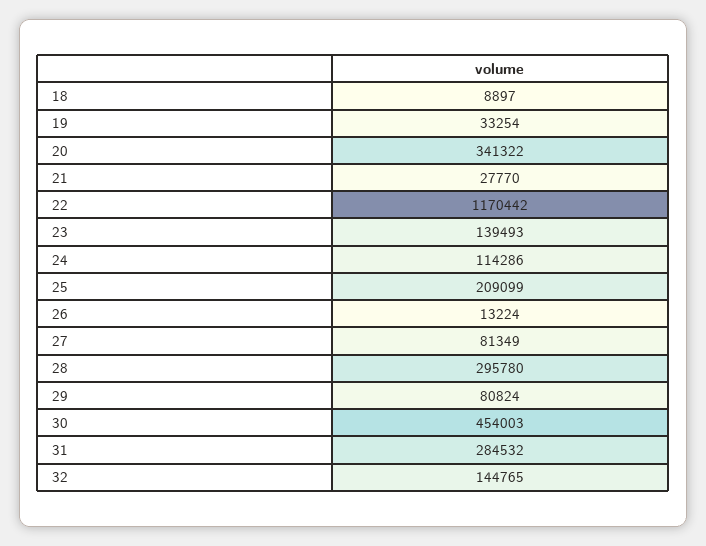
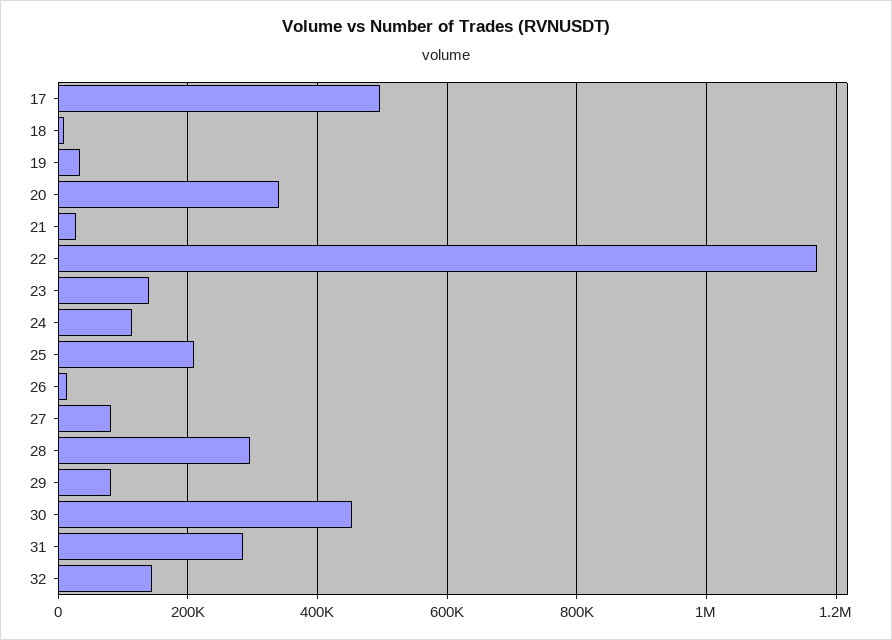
17: none -> 500000

